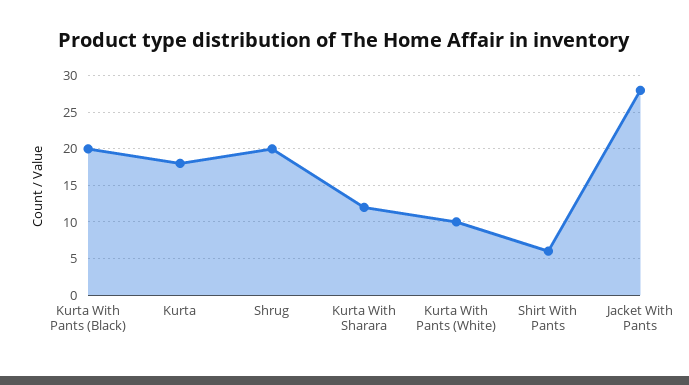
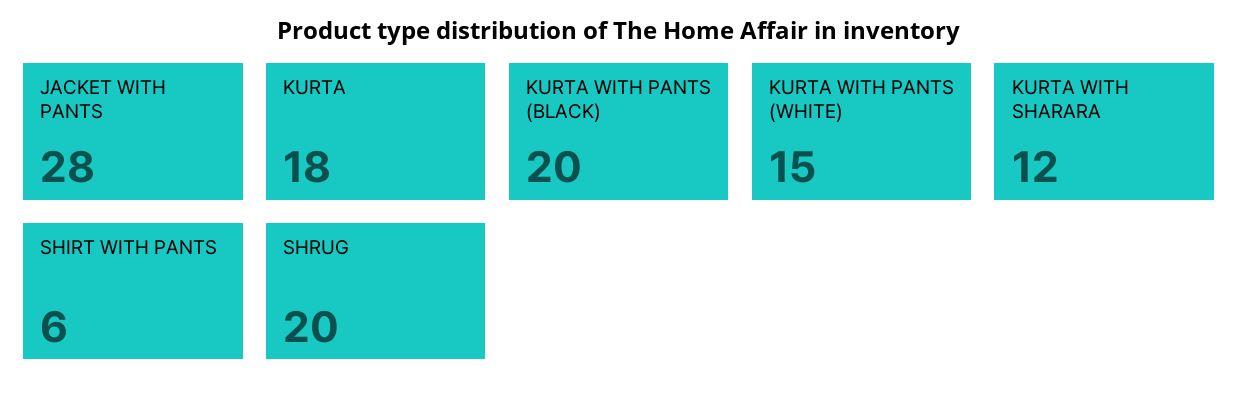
Kurta With Pants (White): 10 -> 15

